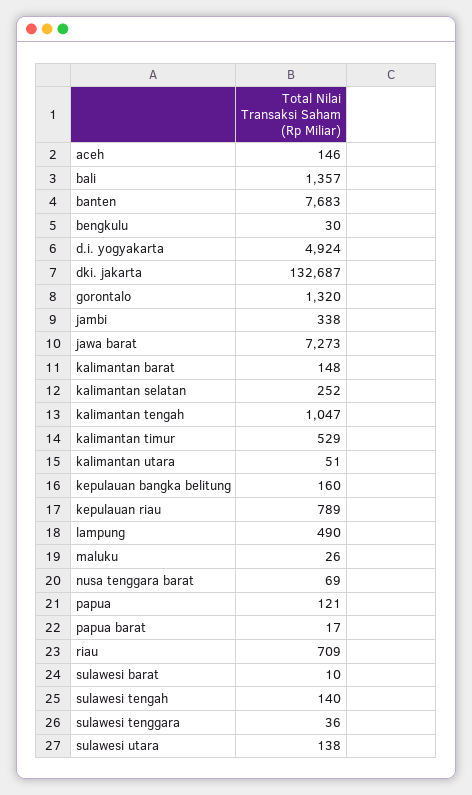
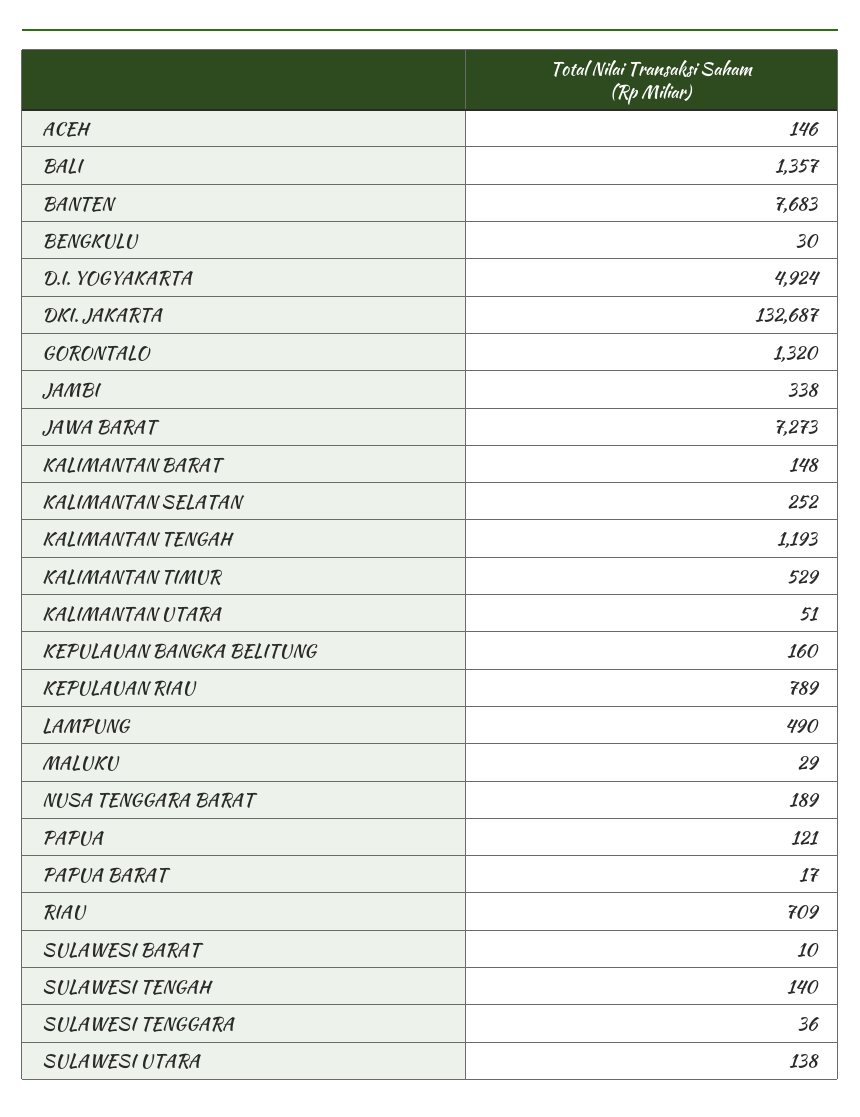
kalimantan tengah: 1047 -> 1193
maluku: 26 -> 29
nusa tenggara barat: 69 -> 189

